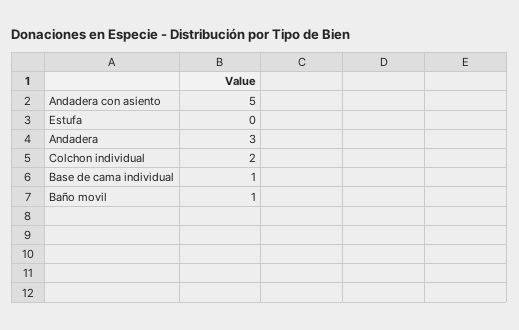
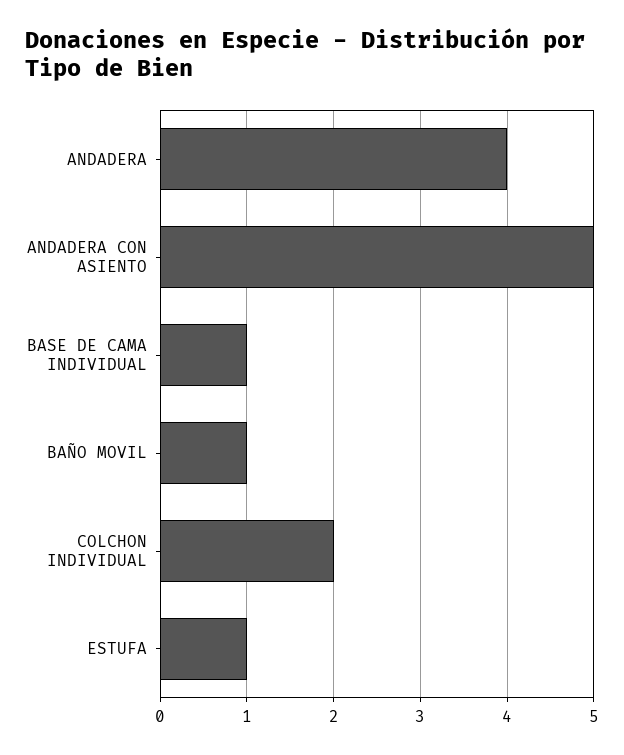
Estufa: 0 -> 1
Andadera: 3 -> 4

